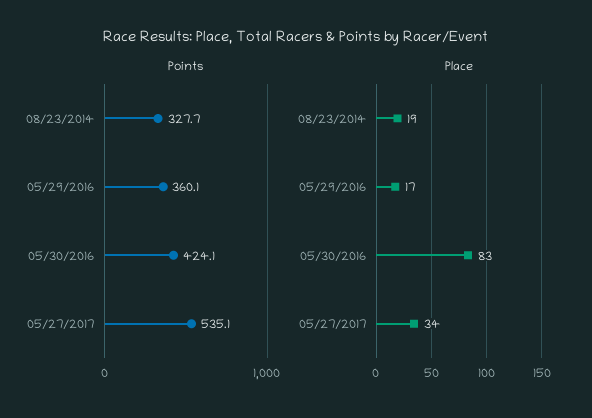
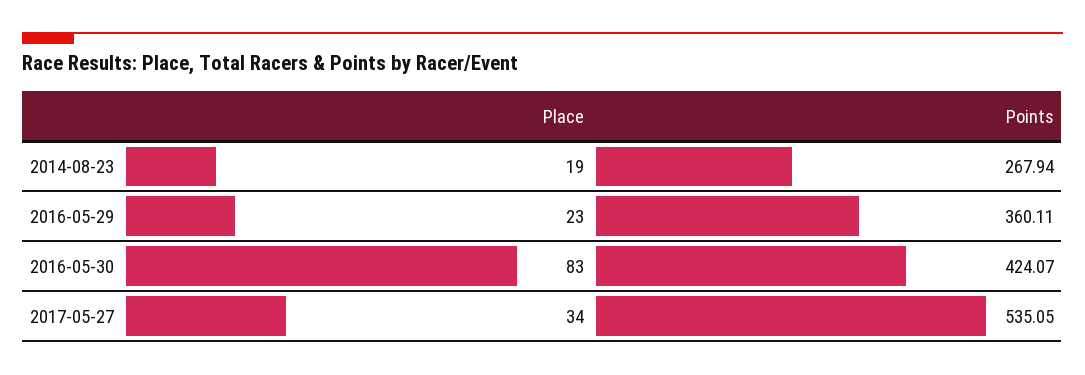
Points, 08/23/2014: 327.7 -> 267.94
Place, 05/29/2016: 17 -> 23

